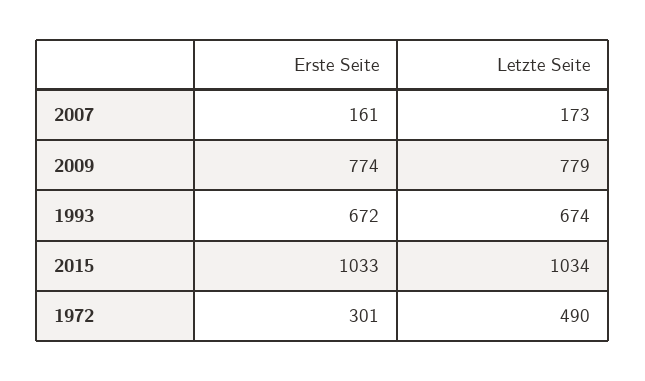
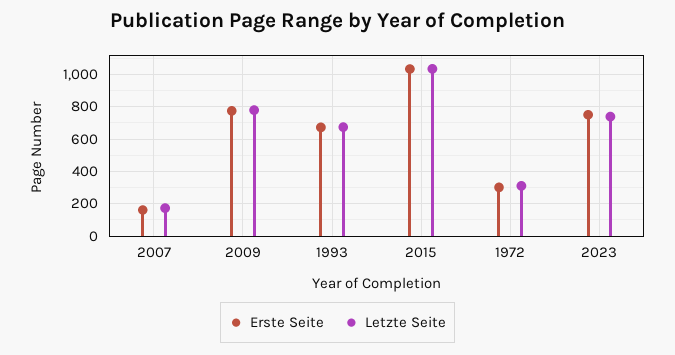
Letzte Seite, 1972: 490 -> 300
Erste Seite, 2023: none -> 750
Letzte Seite, 2023: none -> 750

